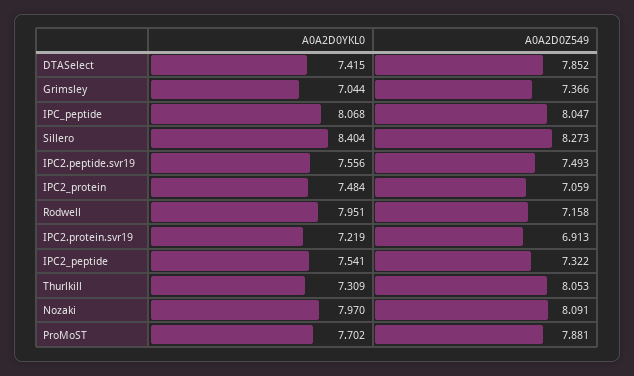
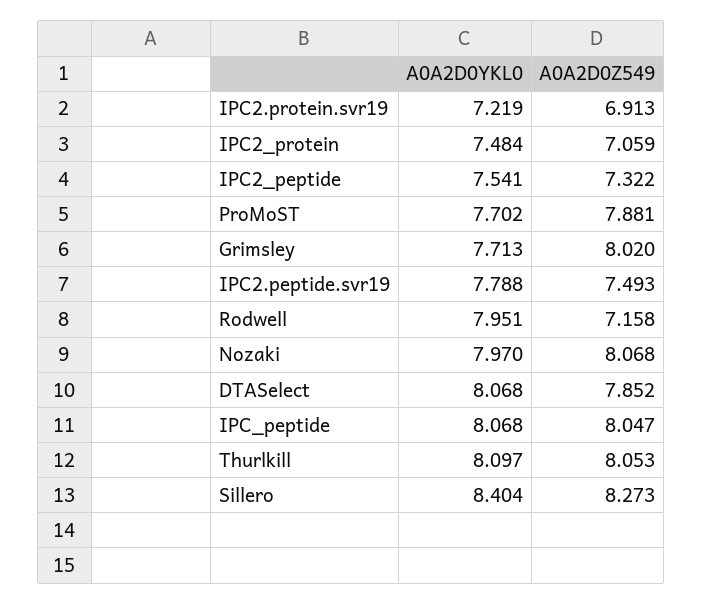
A0A2D0YKL0, DTASelect: 7.415 -> 8.068
A0A2D0YKL0, Grimsley: 7.044 -> 7.713
A0A2D0Z549, Grimsley: 7.366 -> 8.02
A0A2D0YKL0, IPC2.peptide.svr19: 7.556 -> 7.788
A0A2D0YKL0, Thurlkill: 7.309 -> 8.097
A0A2D0Z549, Nozaki: 8.091 -> 8.068

